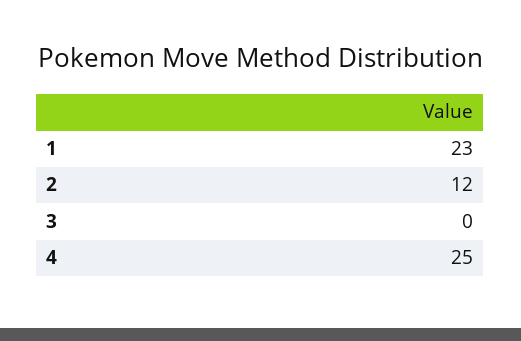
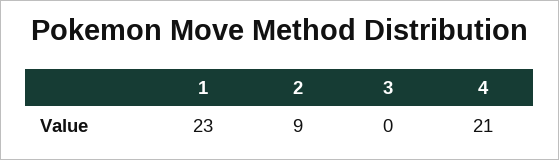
2: 12 -> 9
4: 25 -> 21

